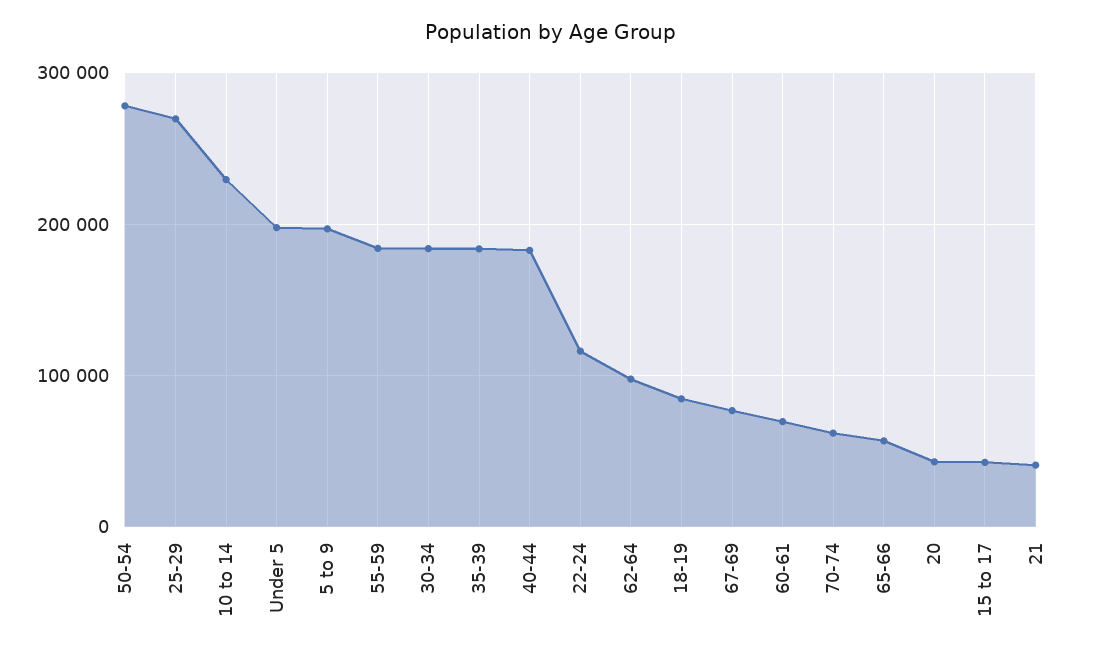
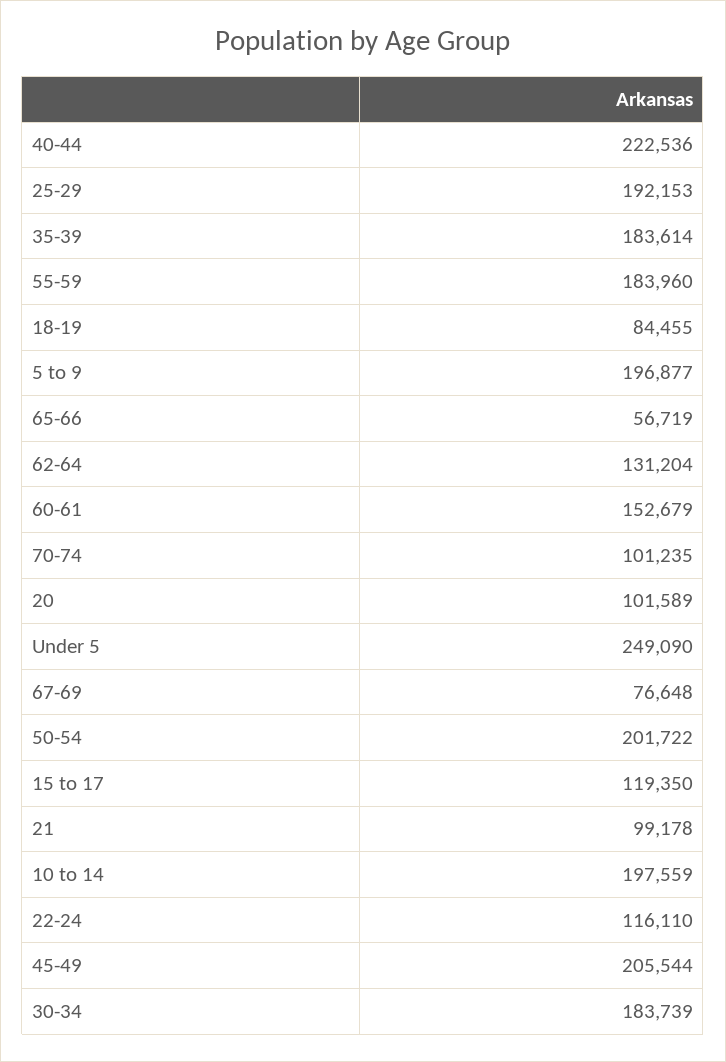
50-54: 280000 -> 201722
25-29: 270000 -> 192153
10 to 14: 230000 -> 197559
Under 5: 200000 -> 249090
40-44: 180000 -> 222536
62-64: 100000 -> 131204
60-61: 70000 -> 152679
70-74: 60000 -> 101235
20: 40000 -> 101589
15 to 17: 40000 -> 119350
21: 40000 -> 99178
45-49: none -> 205544

